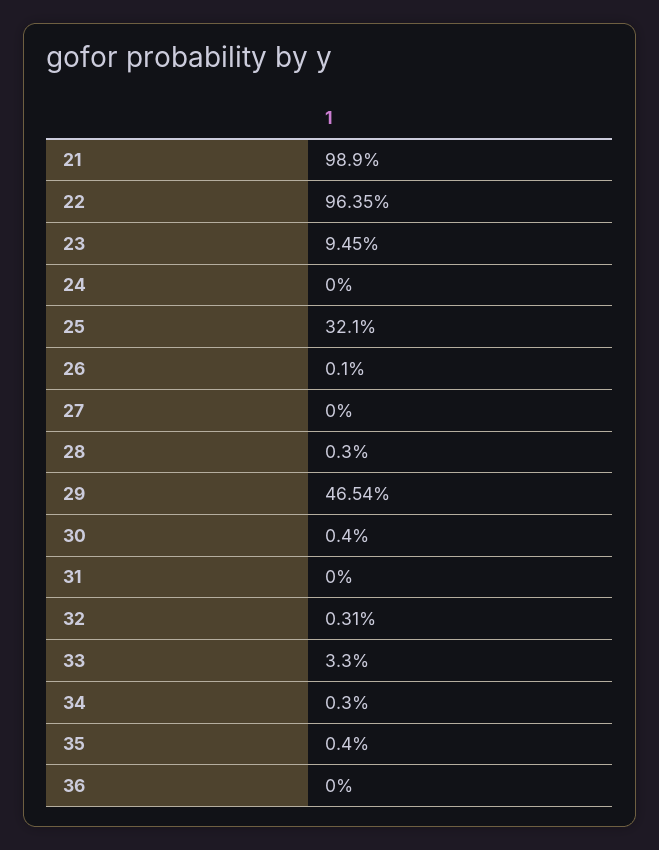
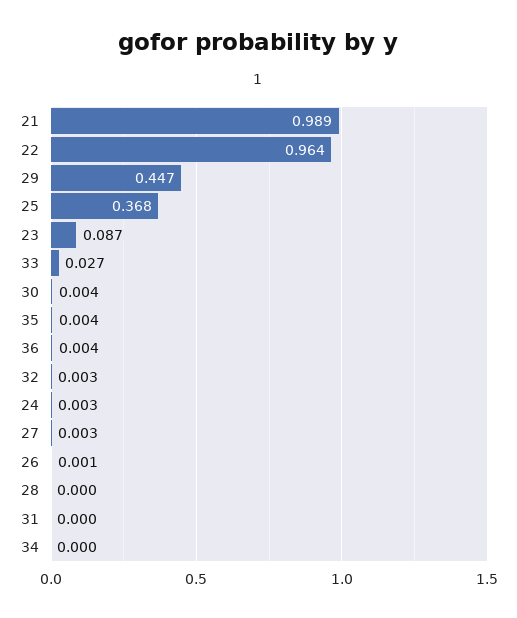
23: 0.0945 -> 0.087
24: 0 -> 0.003
25: 0.321 -> 0.368
27: 0 -> 0.003
28: 0.003 -> 0
29: 0.4654 -> 0.447
33: 0.033 -> 0.027
34: 0.003 -> 0
36: 0 -> 0.004

